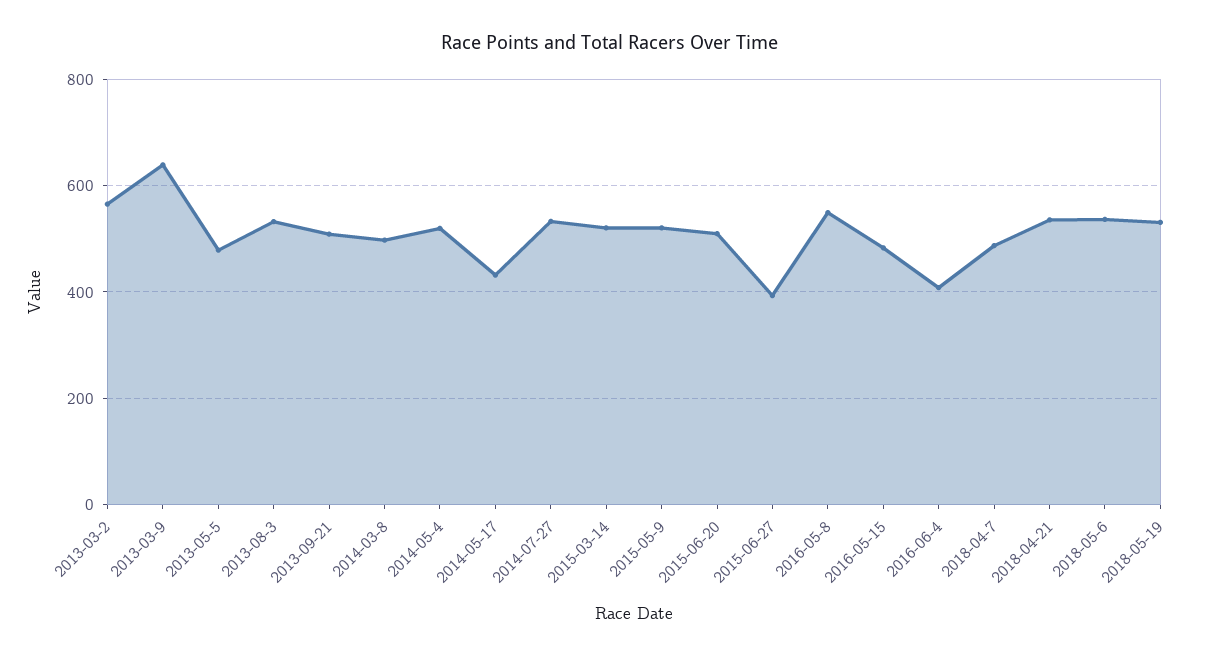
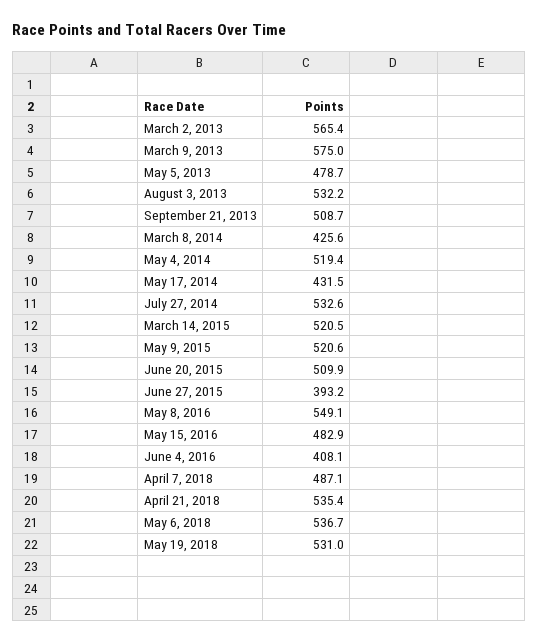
2013-03-9: 640 -> 575
2014-03-8: 500 -> 425.6

